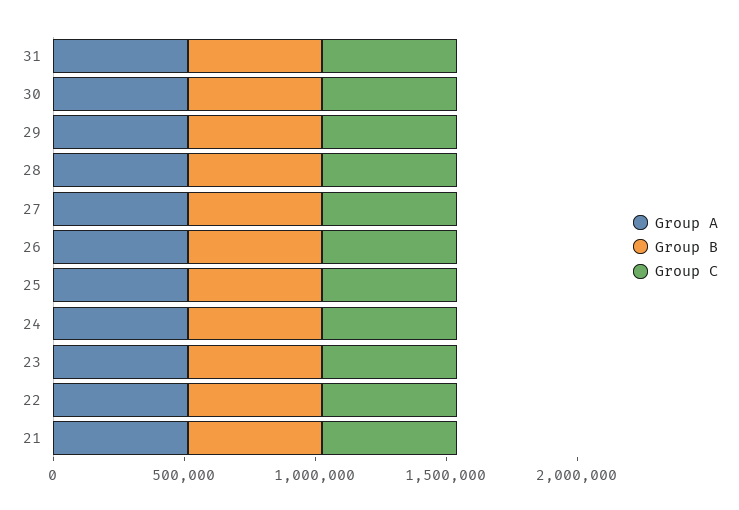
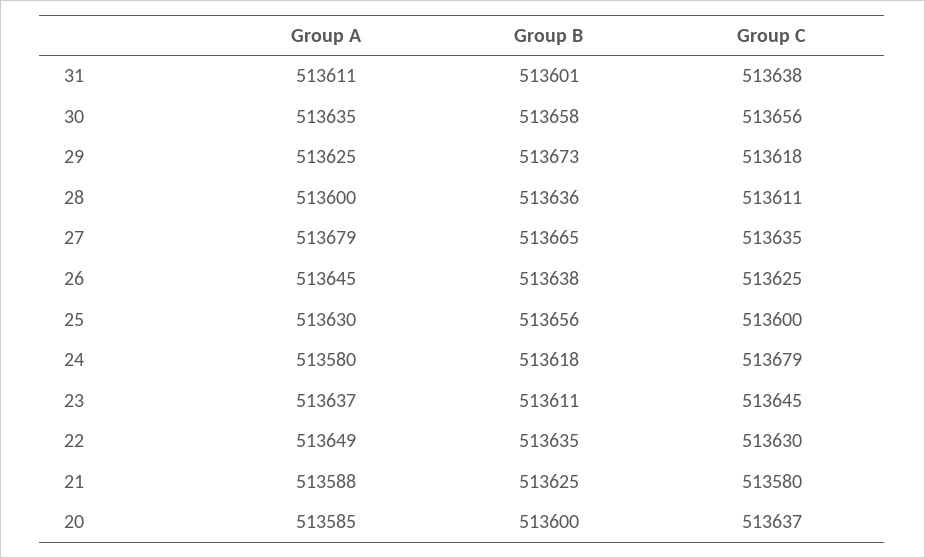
Group A, 20: none -> 513585
Group B, 20: none -> 513600
Group C, 20: none -> 513637

